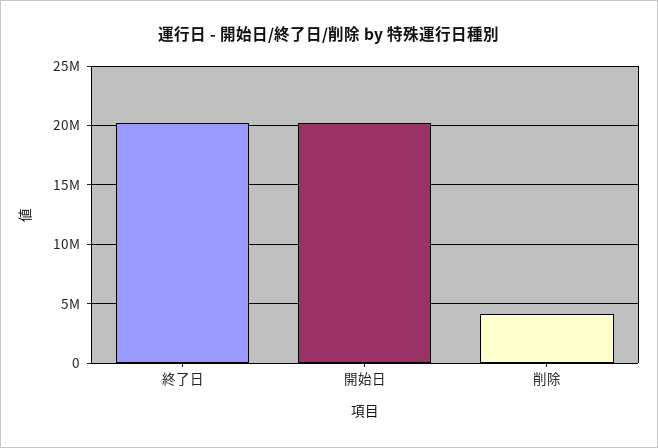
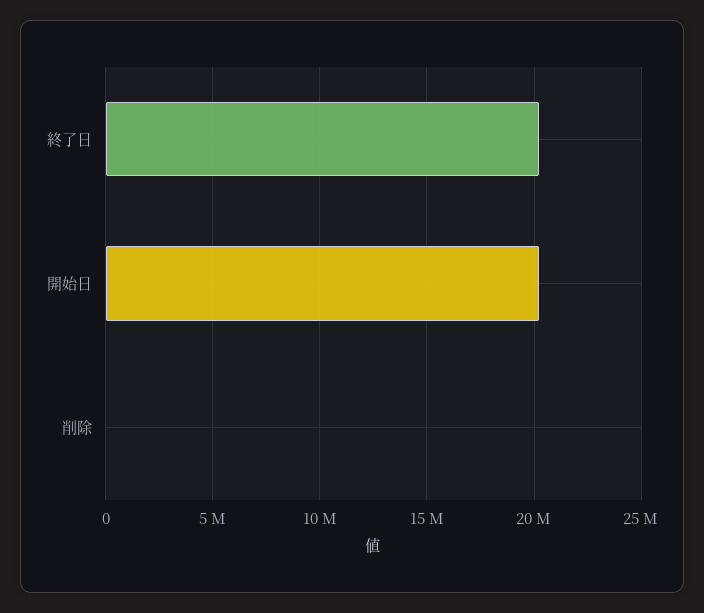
削除: 4000000 -> 0

